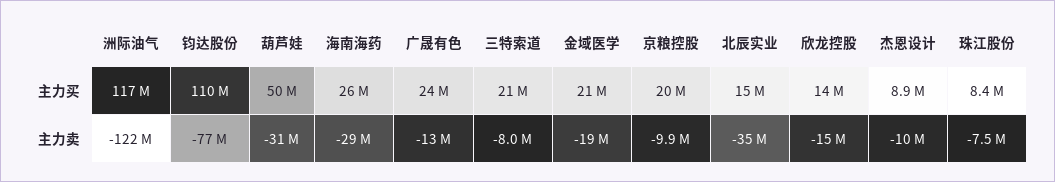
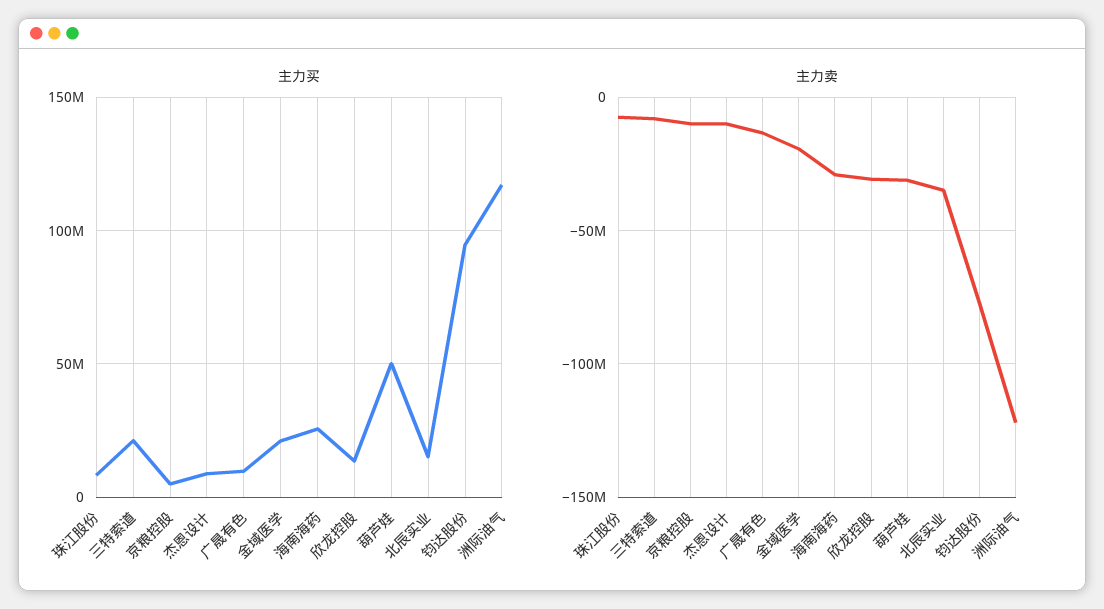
主力买, 钧达股份: 110000000 -> 95000000
主力买, 广晟有色: 24000000 -> 10000000
主力买, 京粮控股: 20000000 -> 5000000
主力卖, 欣龙控股: -15000000 -> -30000000

